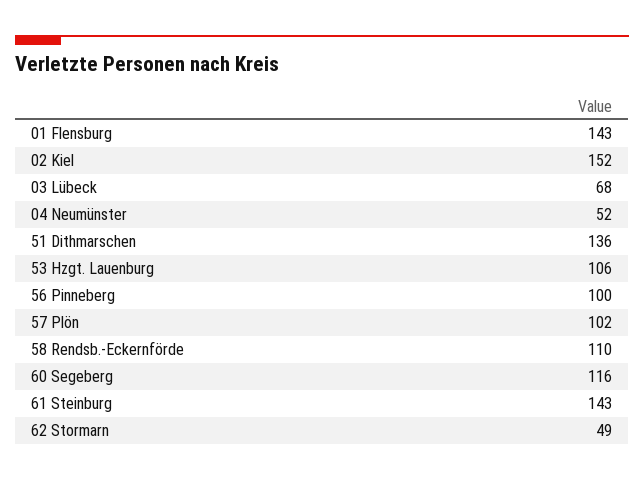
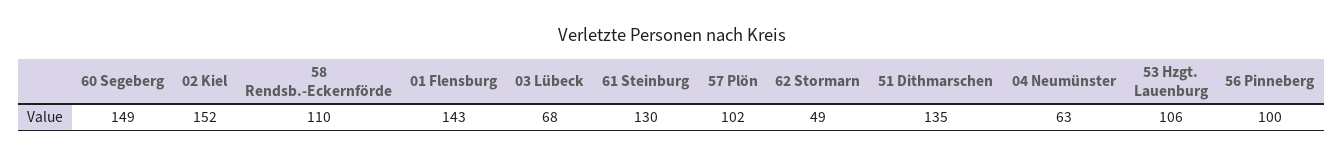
04 Neumünster: 52 -> 63
51 Dithmarschen: 136 -> 135
60 Segeberg: 116 -> 149
61 Steinburg: 143 -> 130

